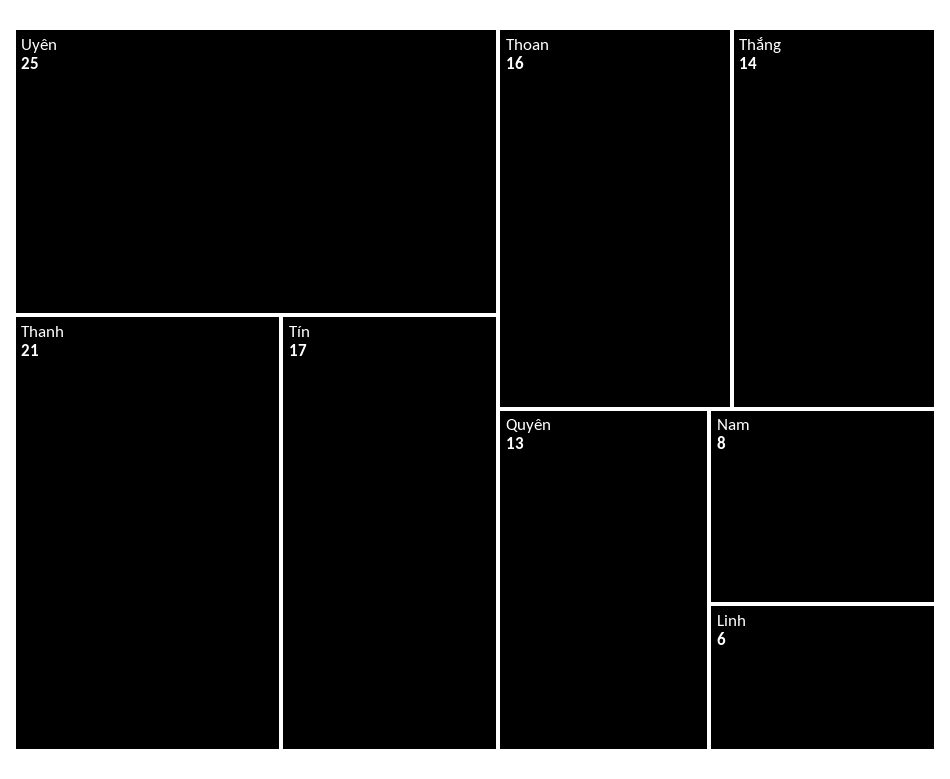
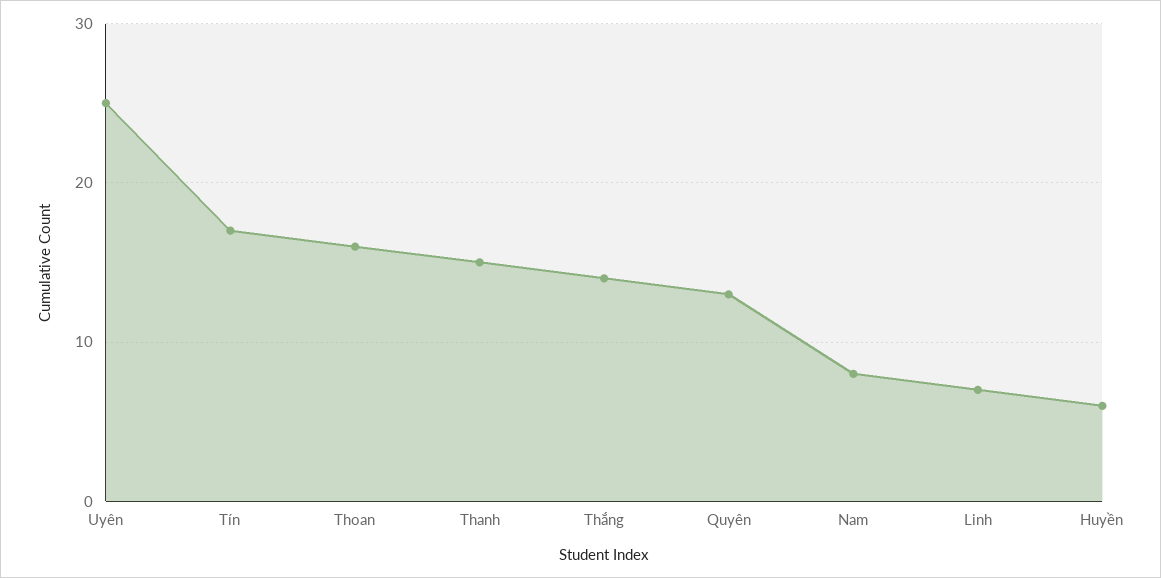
Thanh: 21 -> 15
Linh: 6 -> 7
Huyền: none -> 6

